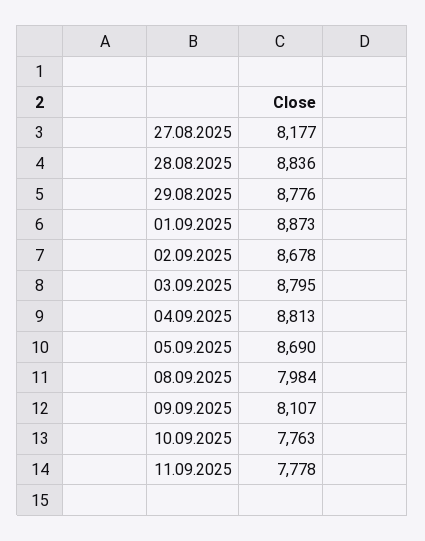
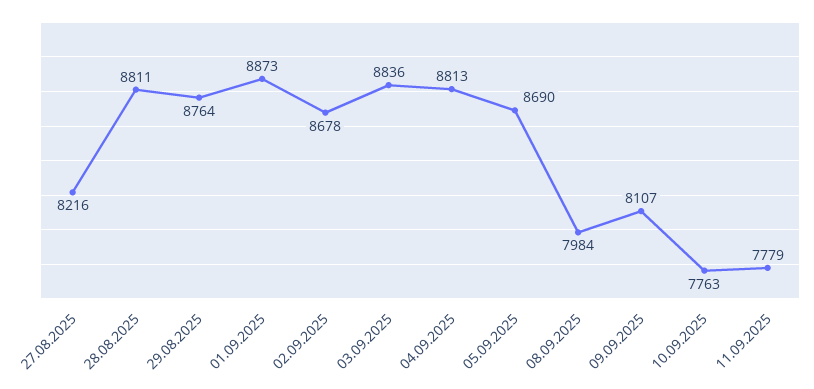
27.08.2025: 8177 -> 8216
28.08.2025: 8836 -> 8811
29.08.2025: 8776 -> 8764
03.09.2025: 8795 -> 8836
11.09.2025: 7778 -> 7779

